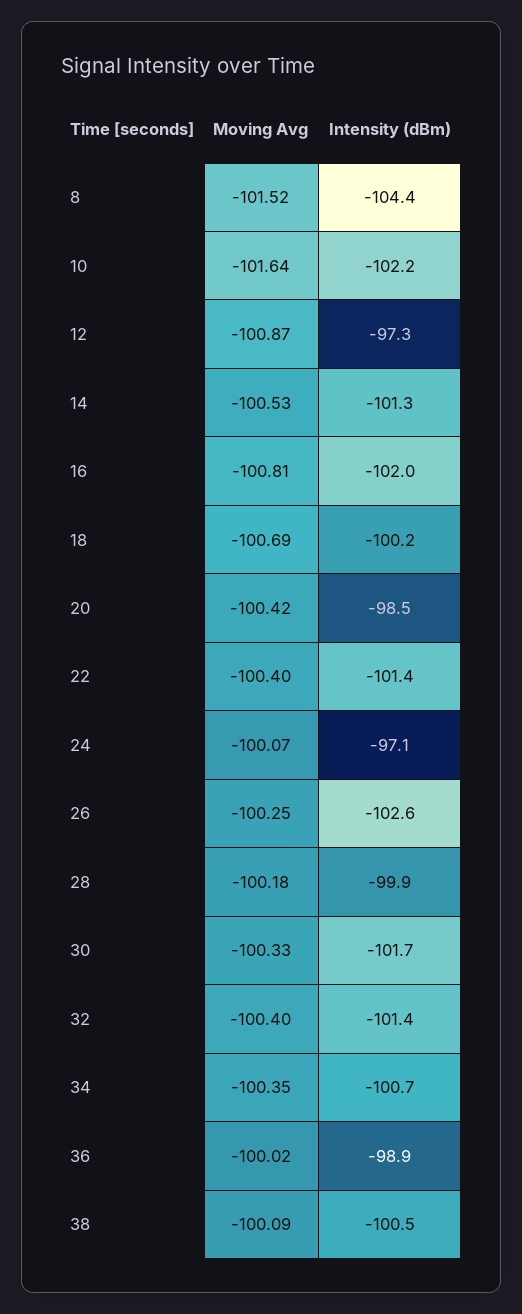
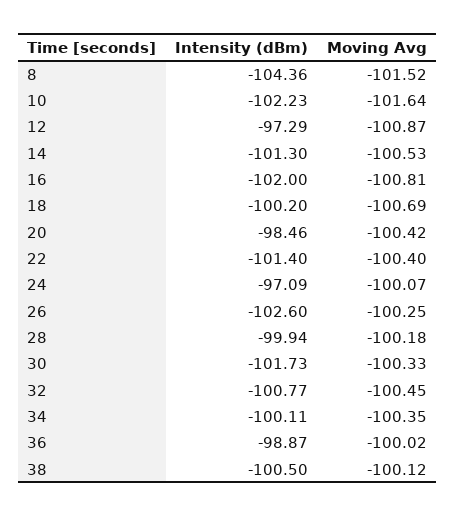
Moving Avg, 32: -100.4 -> -100.45
Intensity (dBm), 32: -101.4 -> -100.77
Intensity (dBm), 34: -100.7 -> -100.11
Moving Avg, 38: -100.09 -> -100.12

